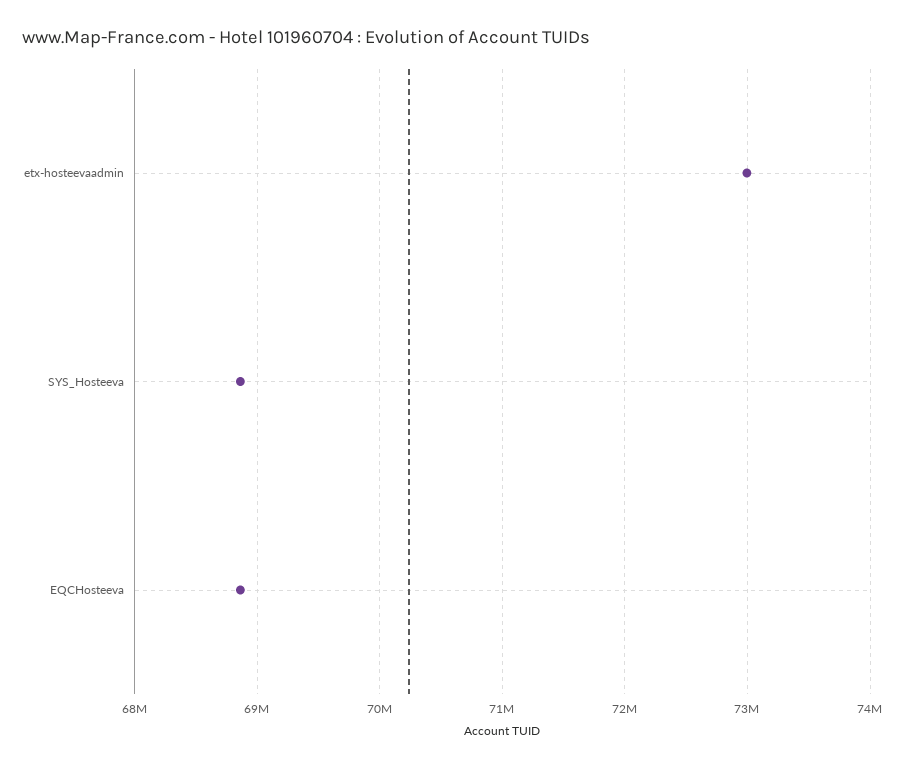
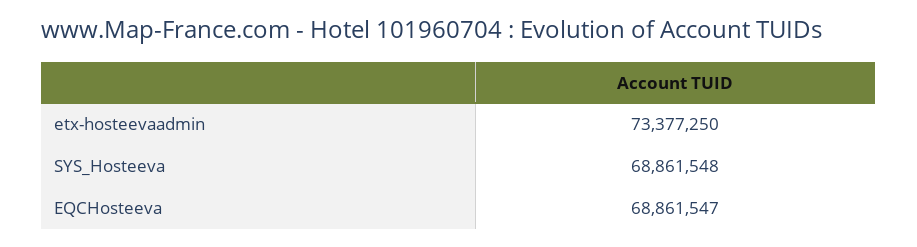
etx-hosteevaadmin: 73000000 -> 73377250

